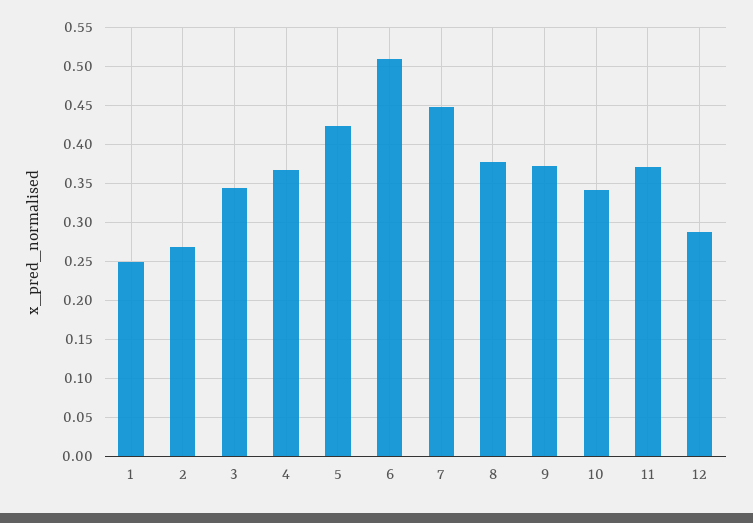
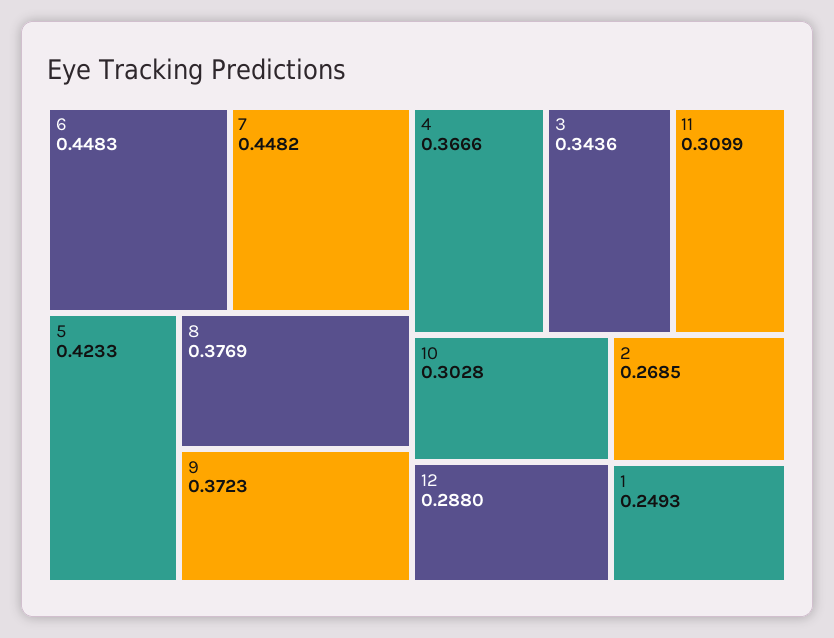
6: 0.51 -> 0.4483
10: 0.34 -> 0.3028
11: 0.37 -> 0.3099

